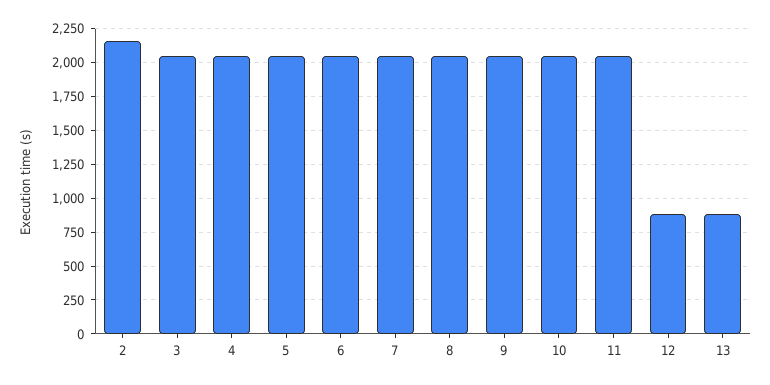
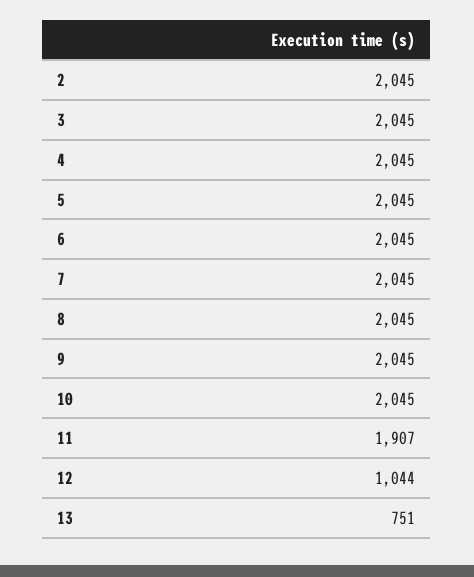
2: 2150 -> 2045
11: 2050 -> 1907
12: 900 -> 1044
13: 900 -> 751

